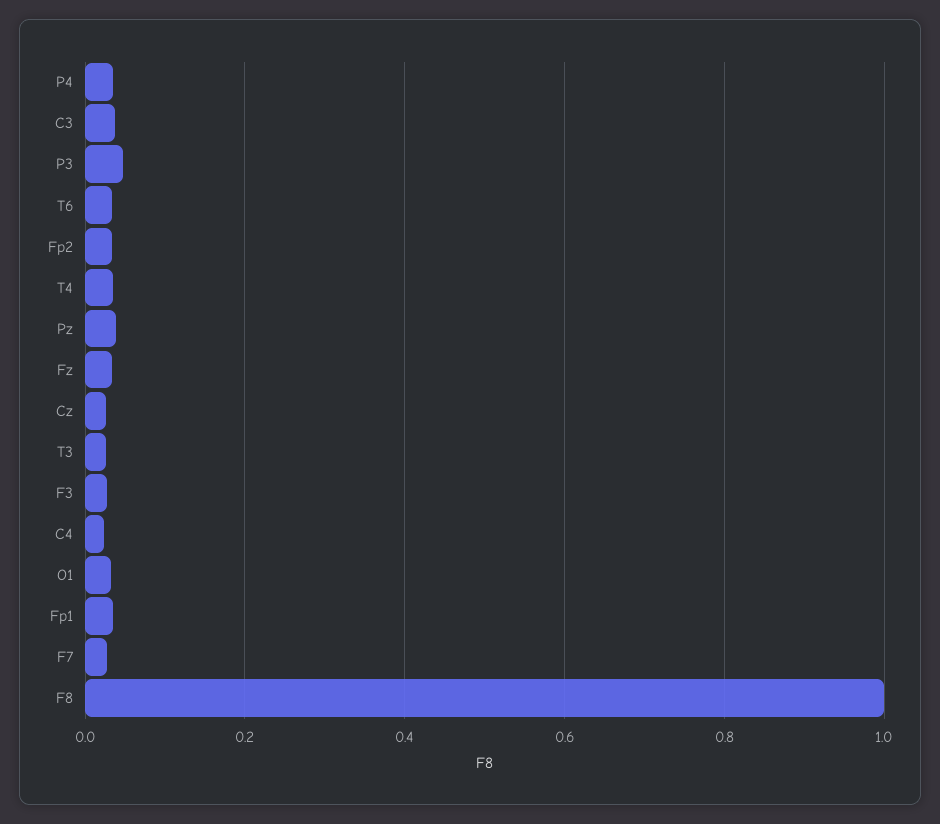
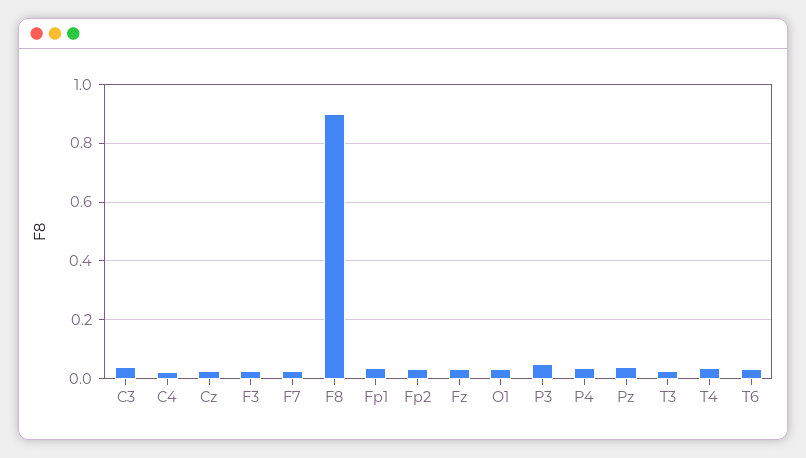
F8: 1 -> 0.9

